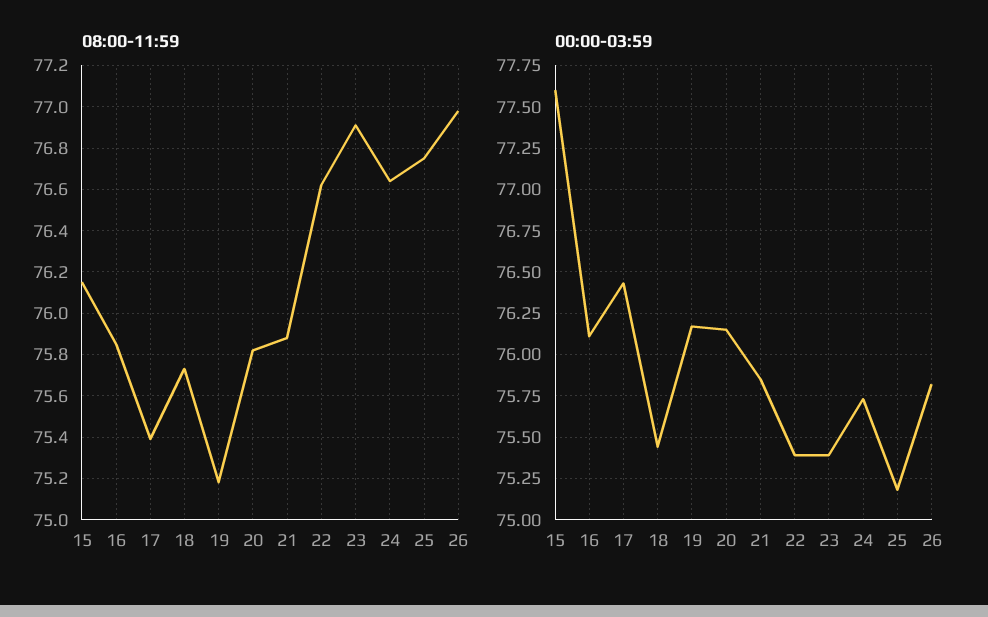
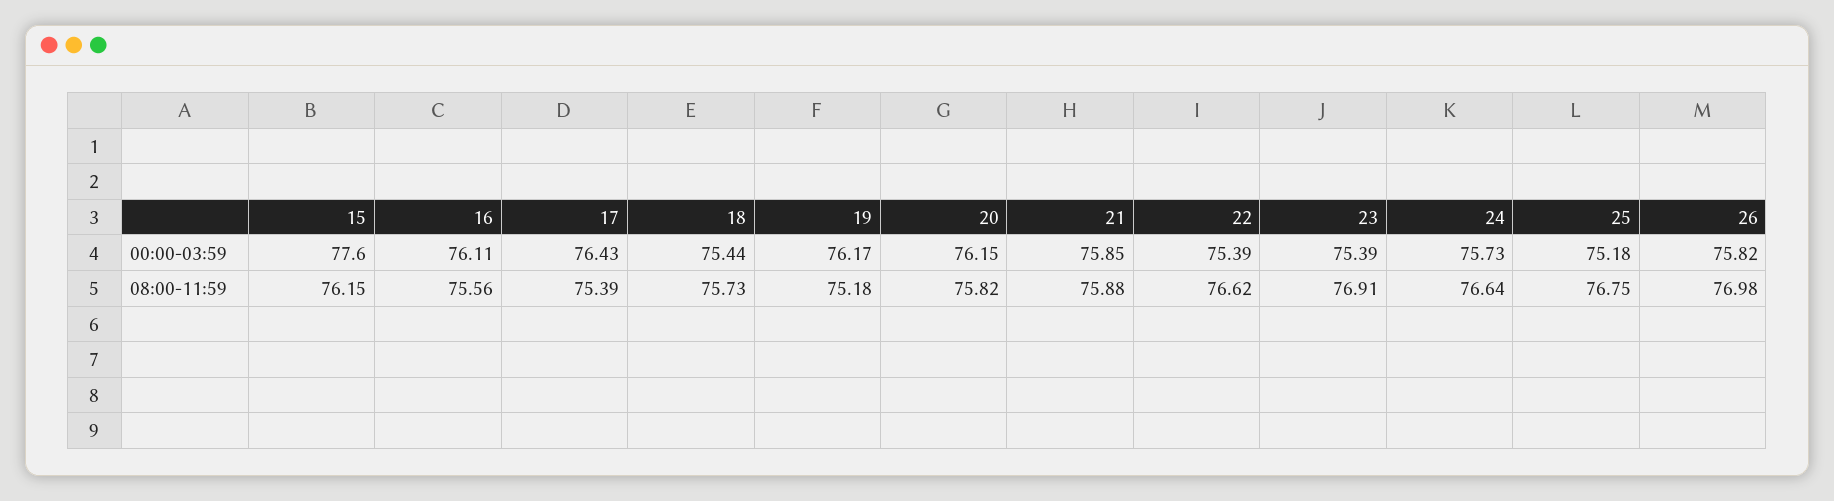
08:00-11:59, 16: 75.85 -> 75.56

